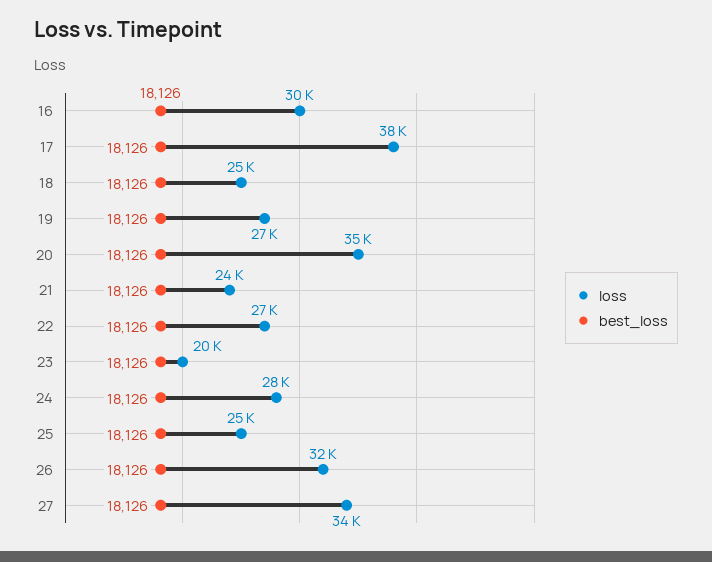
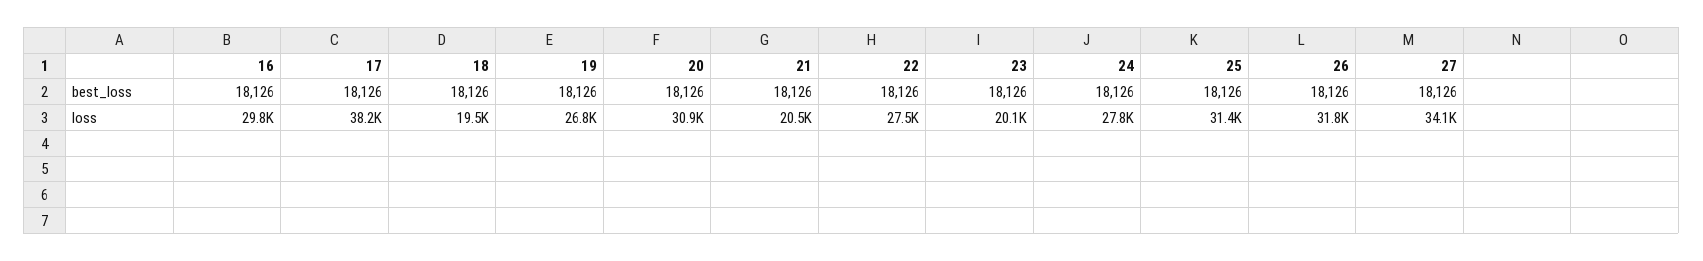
loss, 18: 25000 -> 19500
loss, 20: 35000 -> 30900
loss, 21: 24000 -> 20500
loss, 25: 25000 -> 31400

